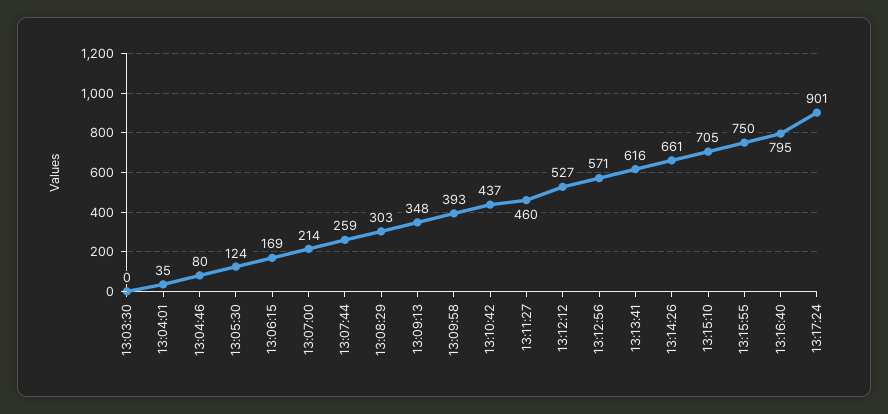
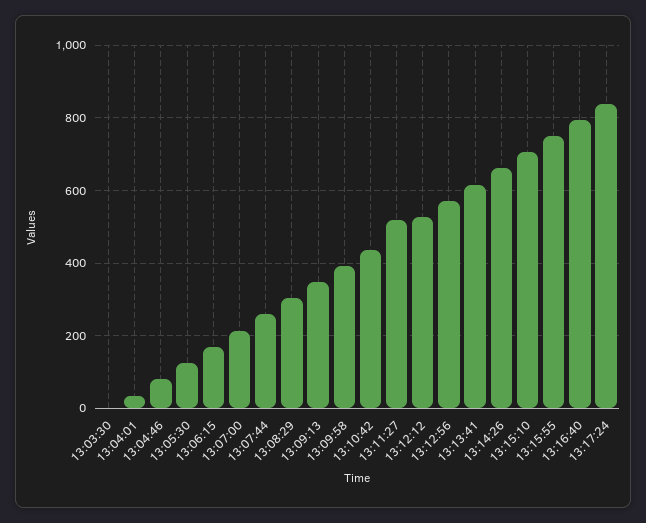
13:11:27: 460 -> 520
13:17:24: 901 -> 840

